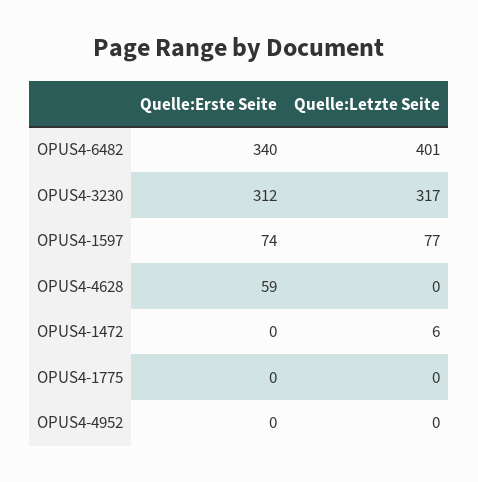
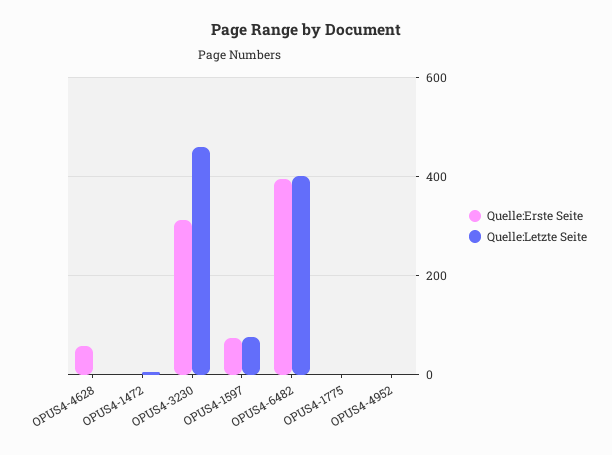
Quelle:Erste Seite, OPUS4-6482: 340 -> 400
Quelle:Letzte Seite, OPUS4-3230: 317 -> 460

